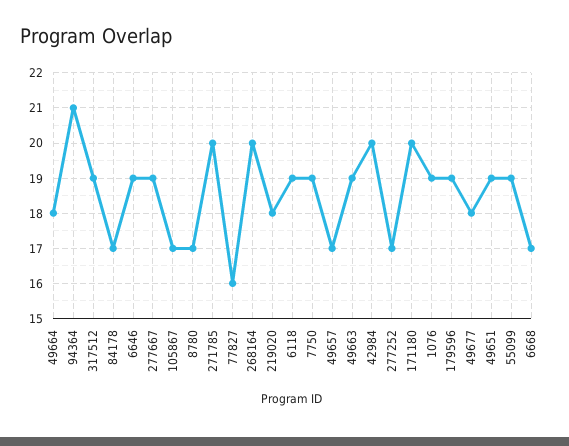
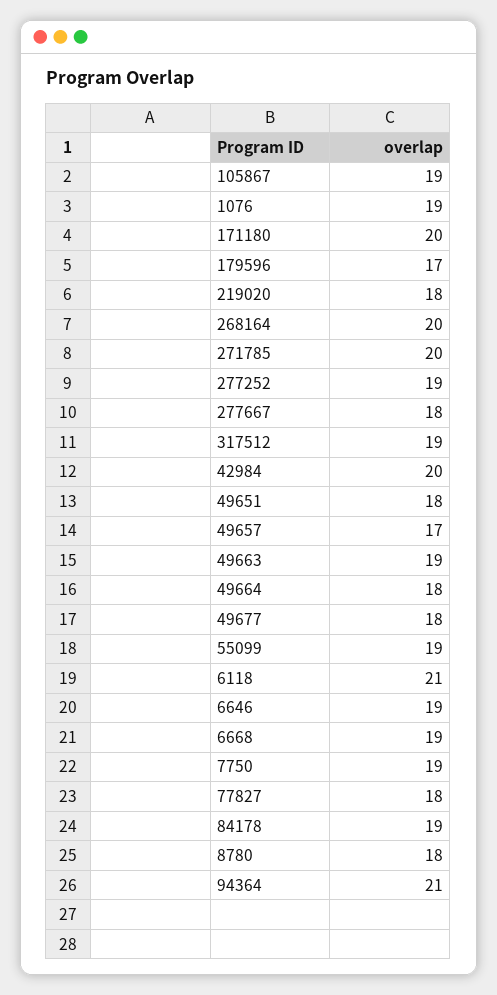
84178: 17 -> 19
277667: 19 -> 18
105867: 17 -> 19
8780: 17 -> 18
77827: 16 -> 18
6118: 19 -> 21
277252: 17 -> 19
179596: 19 -> 17
49651: 19 -> 18
6668: 17 -> 19

